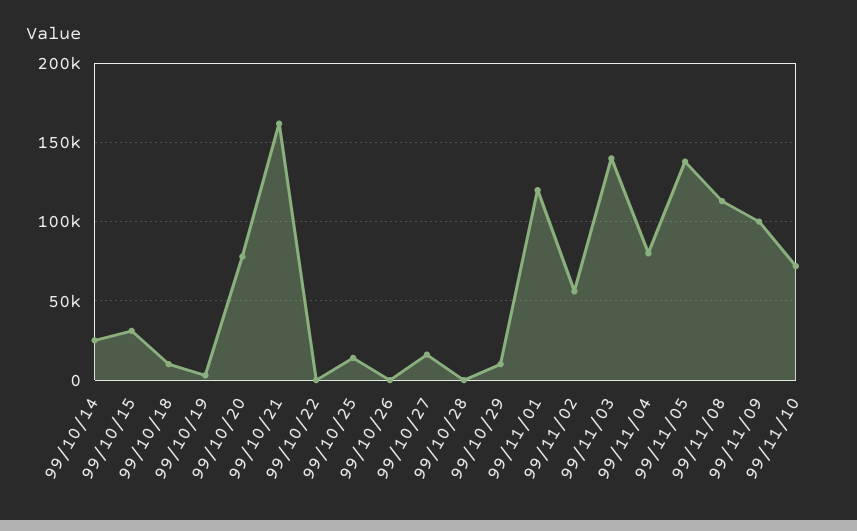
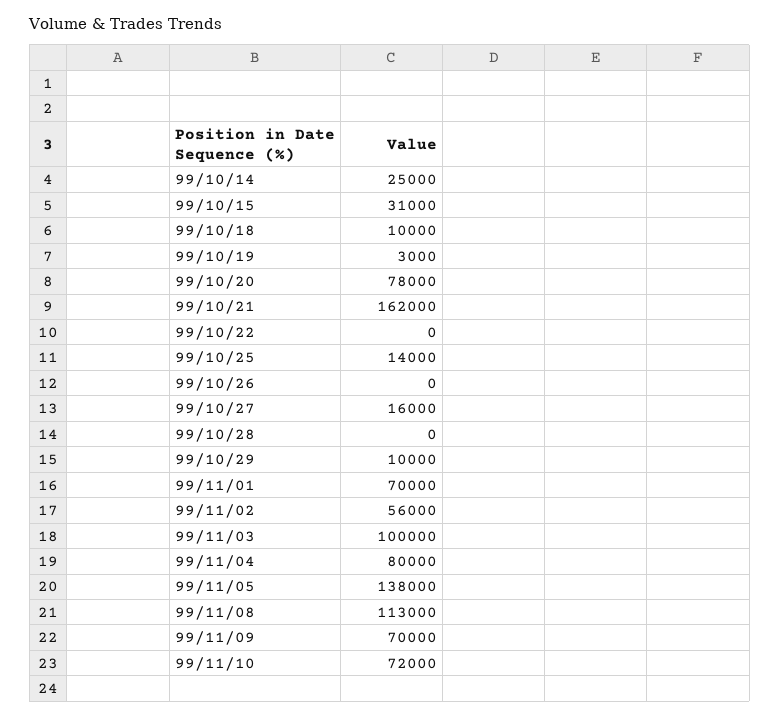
99/11/01: 120000 -> 70000
99/11/03: 140000 -> 100000
99/11/09: 100000 -> 70000

